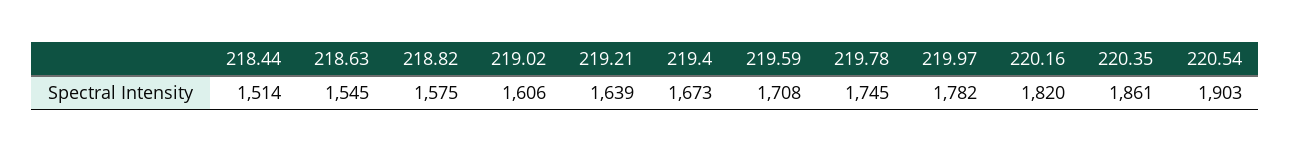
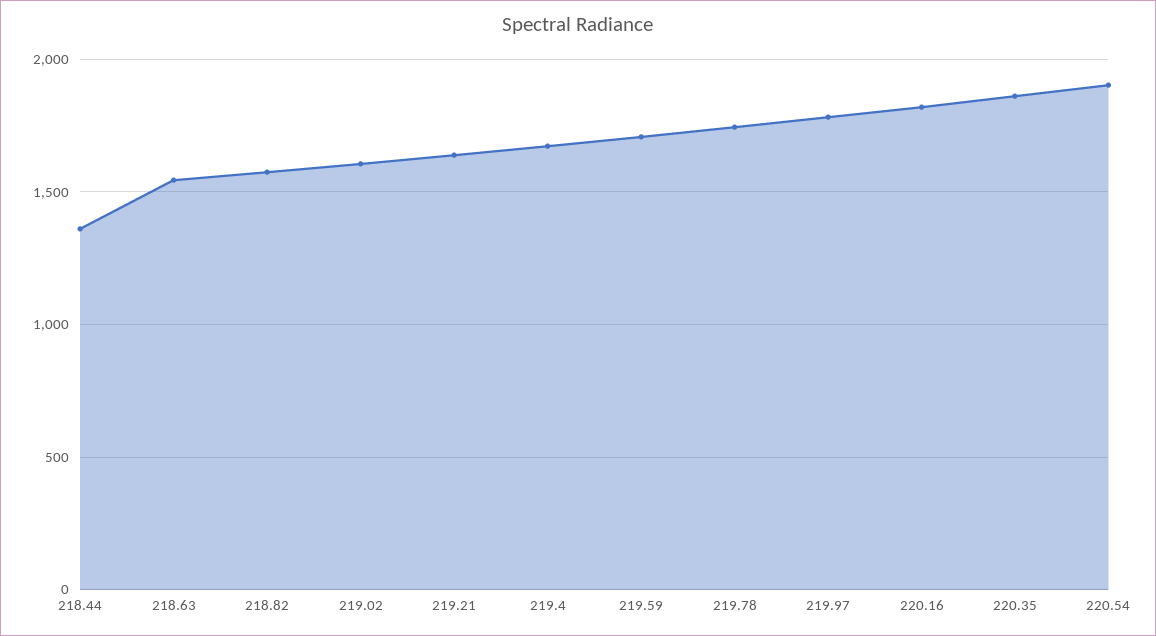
218.44: 1514 -> 1350

